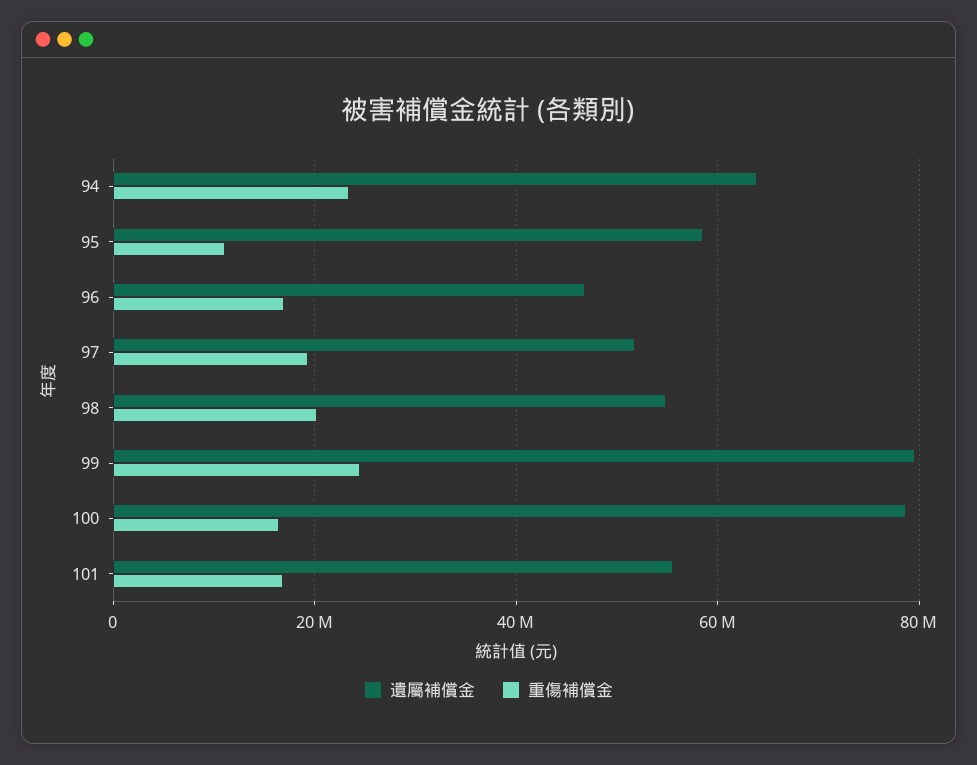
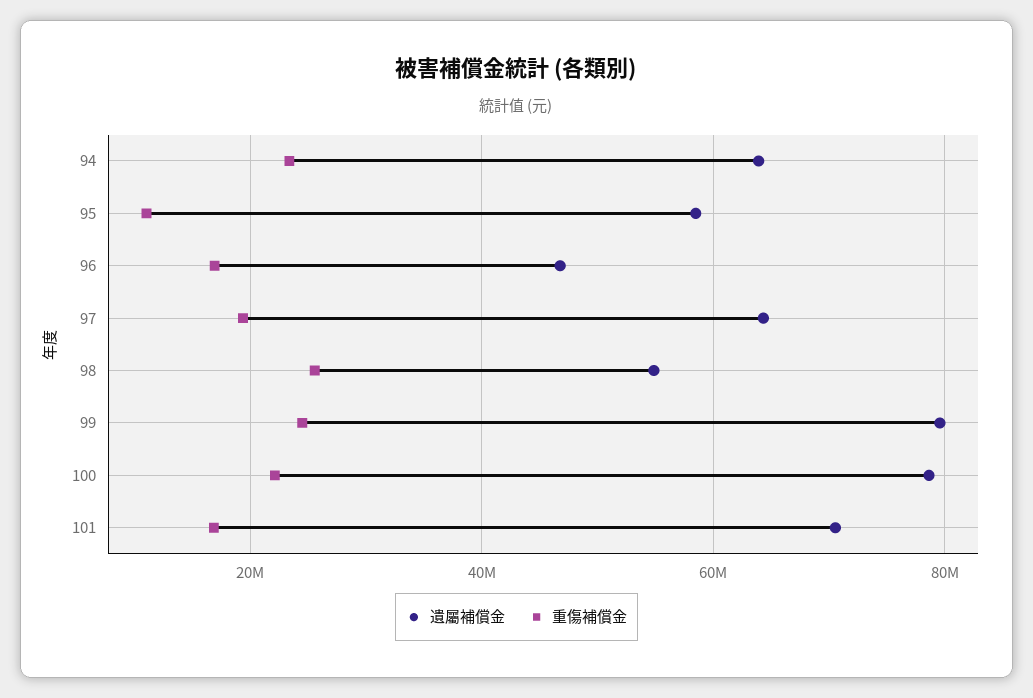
遺屬補償金, 97: 52000000 -> 64000000
重傷補償金, 98: 20000000 -> 26000000
重傷補償金, 100: 16000000 -> 22000000
遺屬補償金, 101: 56000000 -> 70000000

